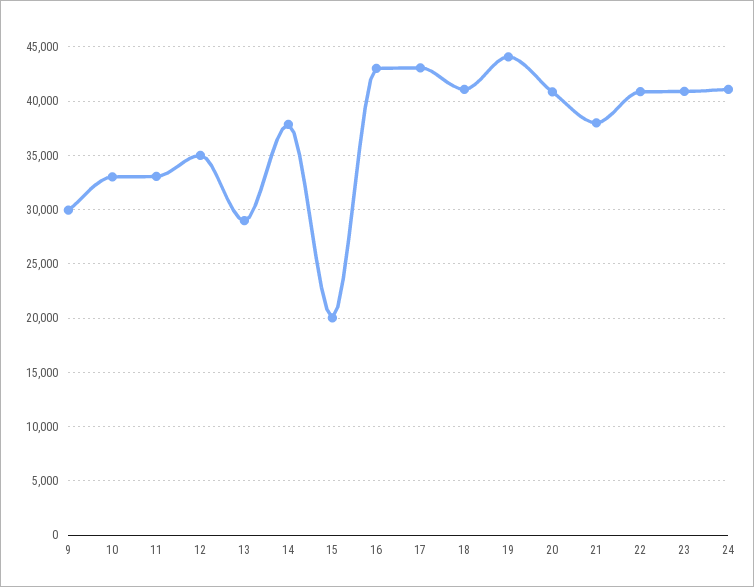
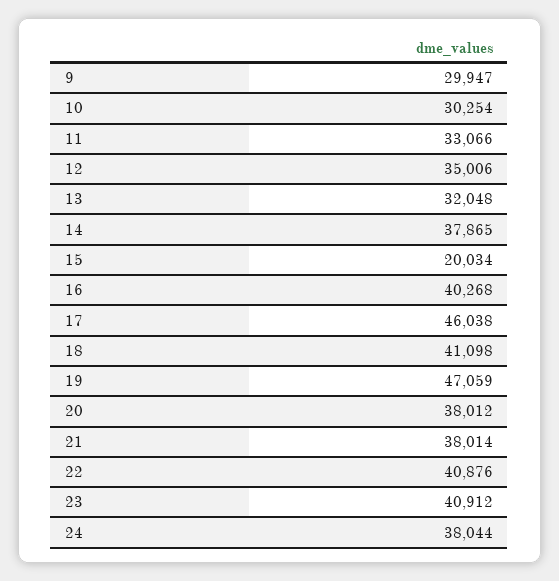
10: 33000 -> 30254
13: 29000 -> 32048
16: 43000 -> 40268
17: 43000 -> 46038
19: 44000 -> 47059
20: 41000 -> 38012
24: 41000 -> 38044

